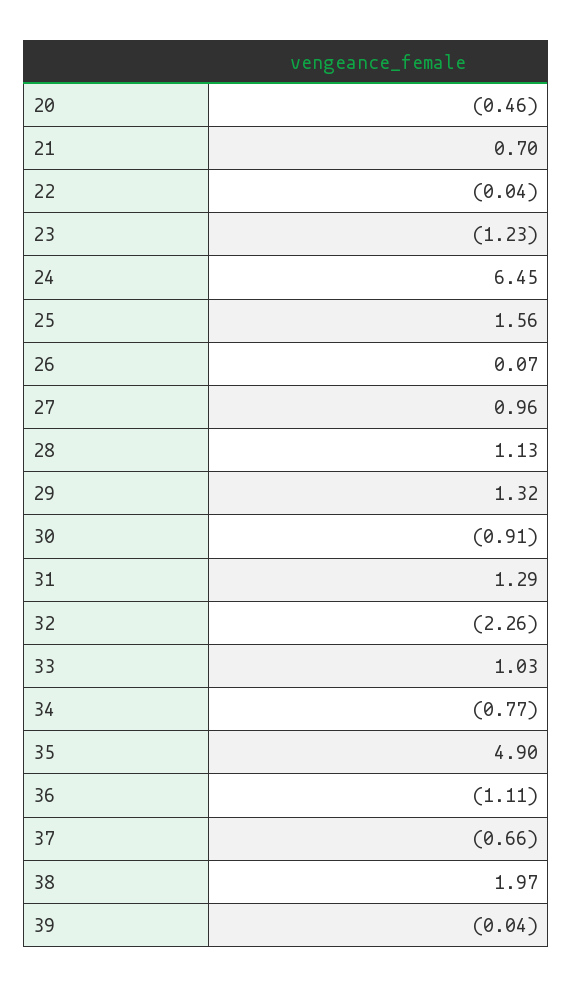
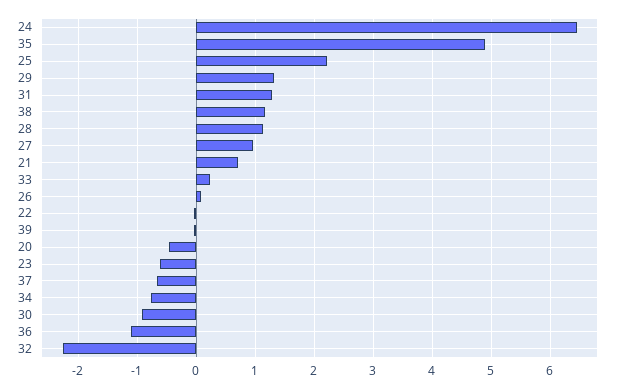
23: -1.23 -> -0.6
25: 1.56 -> 2.2
33: 1.03 -> 0.2
38: 1.97 -> 1.2

